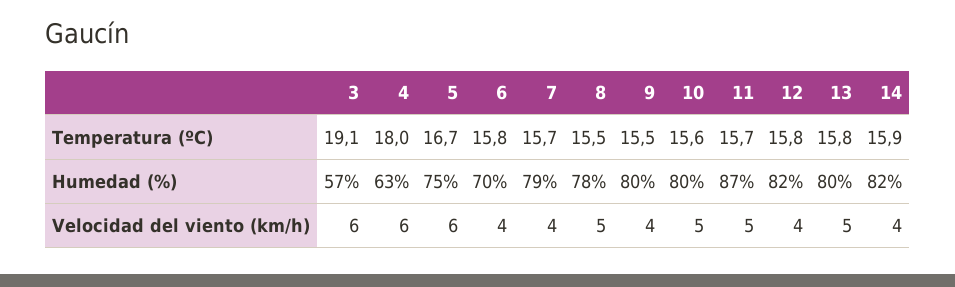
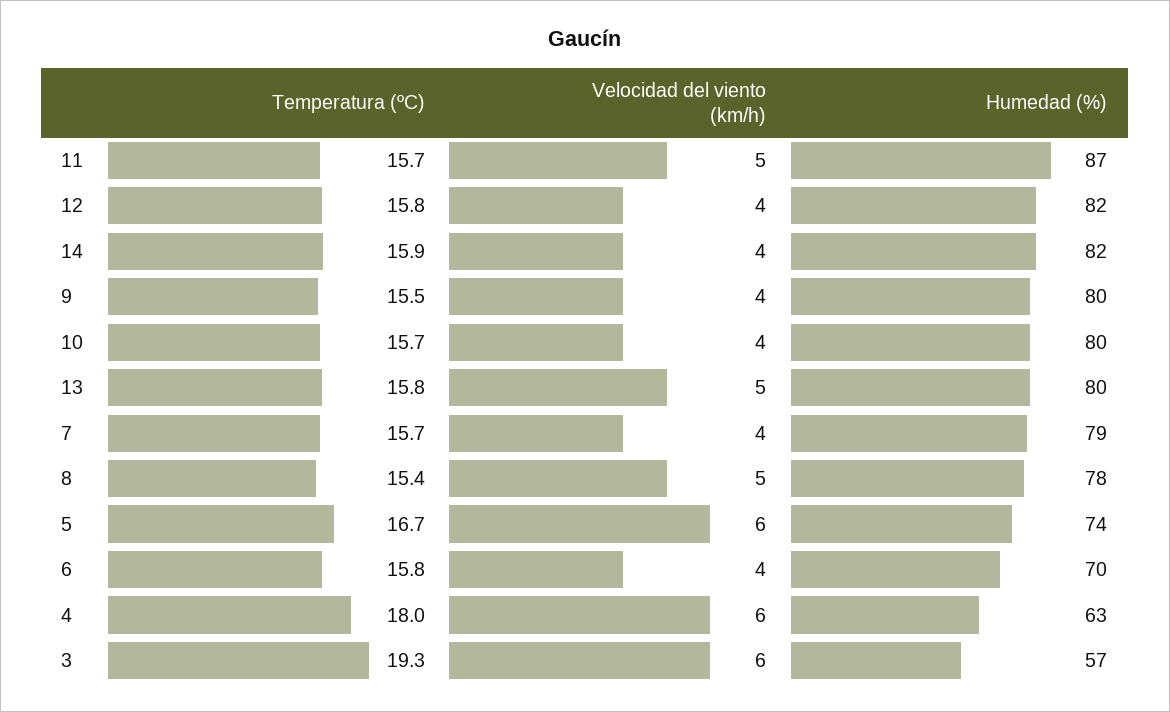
3, Temperatura (ºC): 19.1 -> 19.3
8, Temperatura (ºC): 15.5 -> 15.4
10, Temperatura (ºC): 15.6 -> 15.7
5, Humedad (%): 75 -> 74
10, Velocidad del viento (km/h): 5 -> 4

